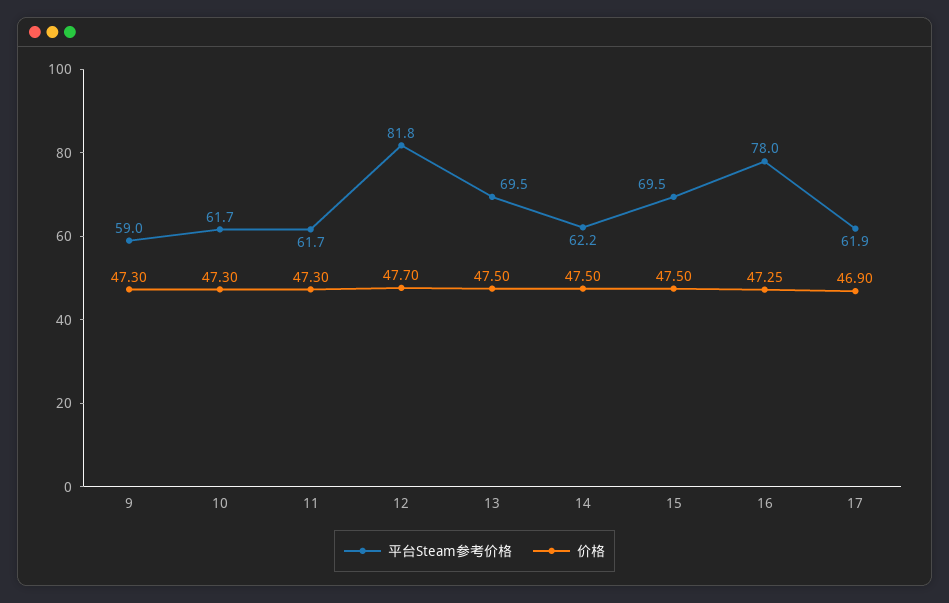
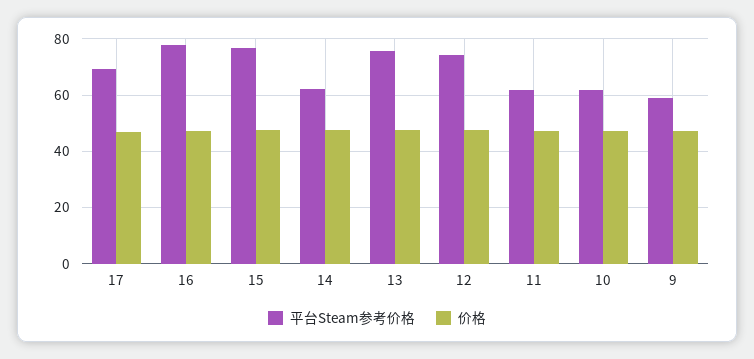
平台Steam参考价格, 12: 81.8 -> 75
平台Steam参考价格, 13: 69.5 -> 75
平台Steam参考价格, 15: 69.5 -> 77.5
平台Steam参考价格, 17: 61.9 -> 70

